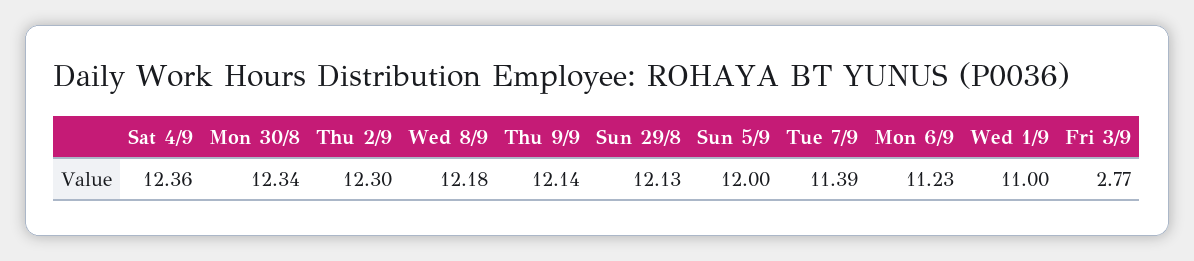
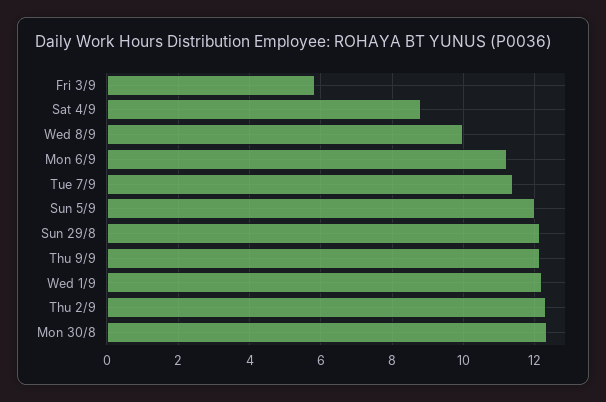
Sat 4/9: 12.36 -> 8.8
Wed 8/9: 12.18 -> 10
Wed 1/9: 11 -> 12.2
Fri 3/9: 2.77 -> 5.8

